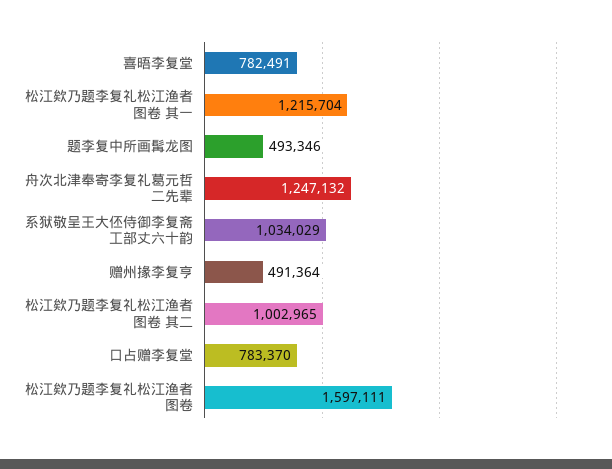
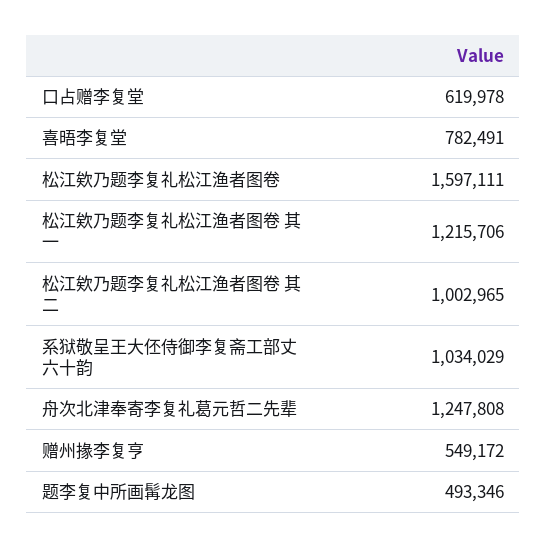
松江欸乃题李复礼松江渔者图卷 其一: 1215704 -> 1215706
舟次北津奉寄李复礼葛元哲二先辈: 1247132 -> 1247808
赠州掾李复亨: 491364 -> 549172
口占赠李复堂: 783370 -> 619978

